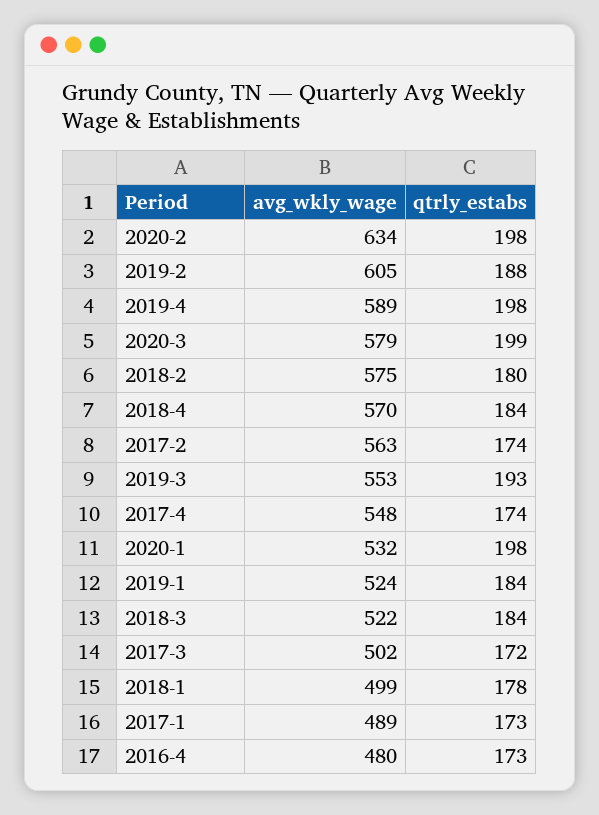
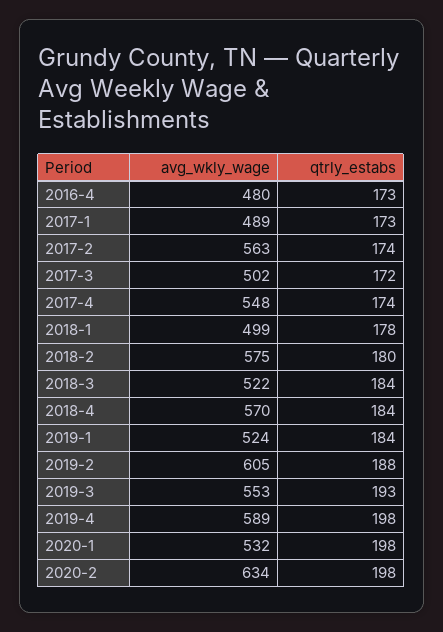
avg_wkly_wage, 2020-3: 579 -> none
qtrly_estabs, 2020-3: 199 -> none

